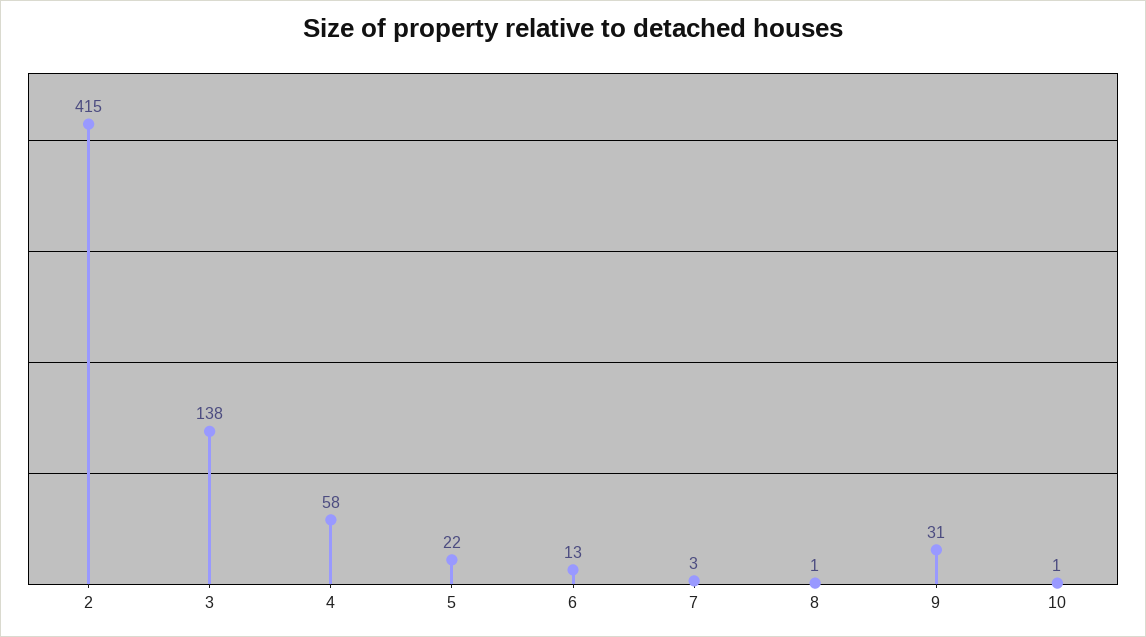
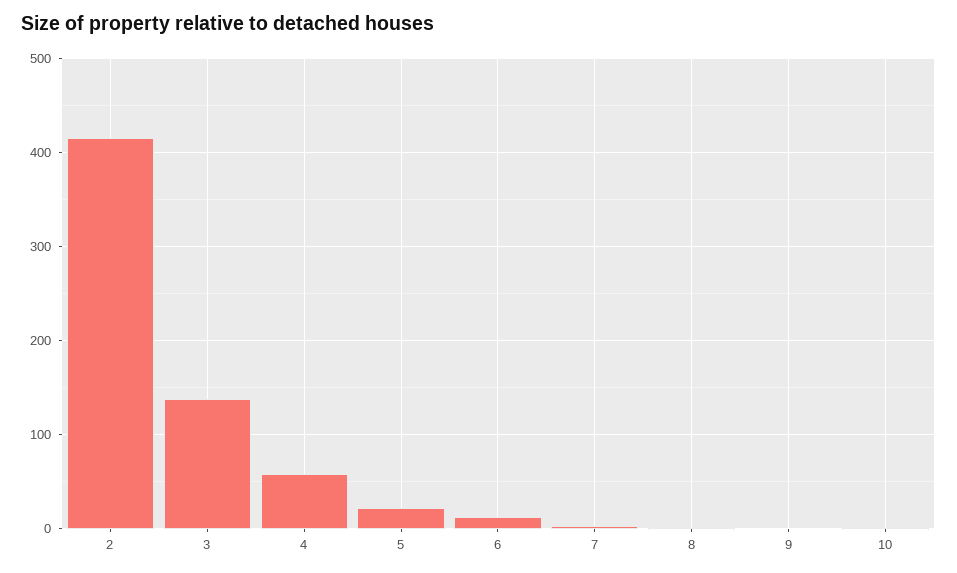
9: 31 -> 0

